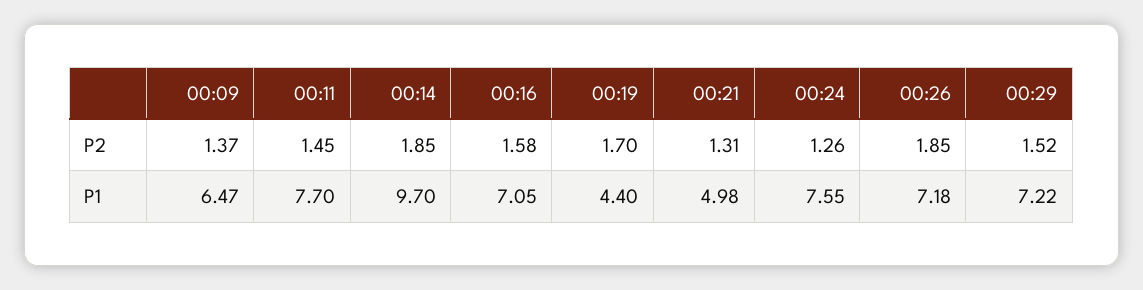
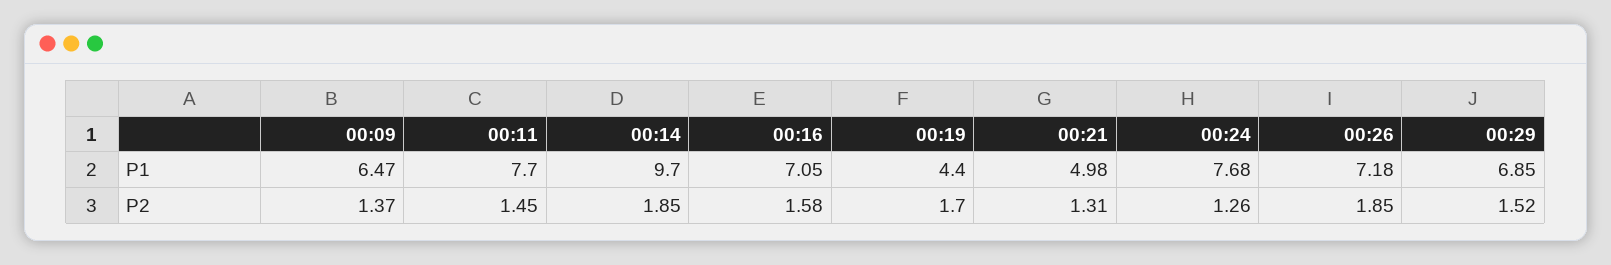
00:24, P1: 7.55 -> 7.68
00:29, P1: 7.22 -> 6.85

